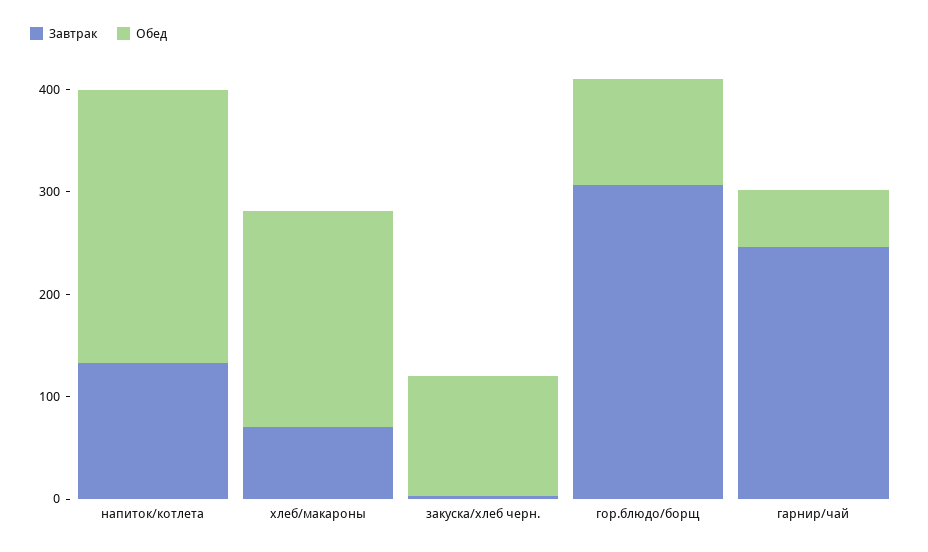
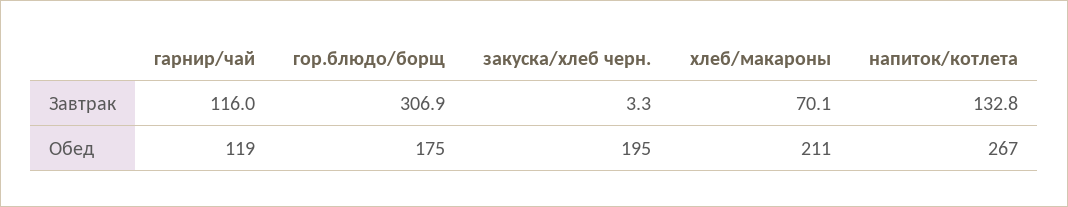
Обед, закуска/хлеб черн.: 120 -> 195
Обед, гор.блюдо/борщ: 100 -> 175
Завтрак, гарнир/чай: 240 -> 116
Обед, гарнир/чай: 60 -> 119

